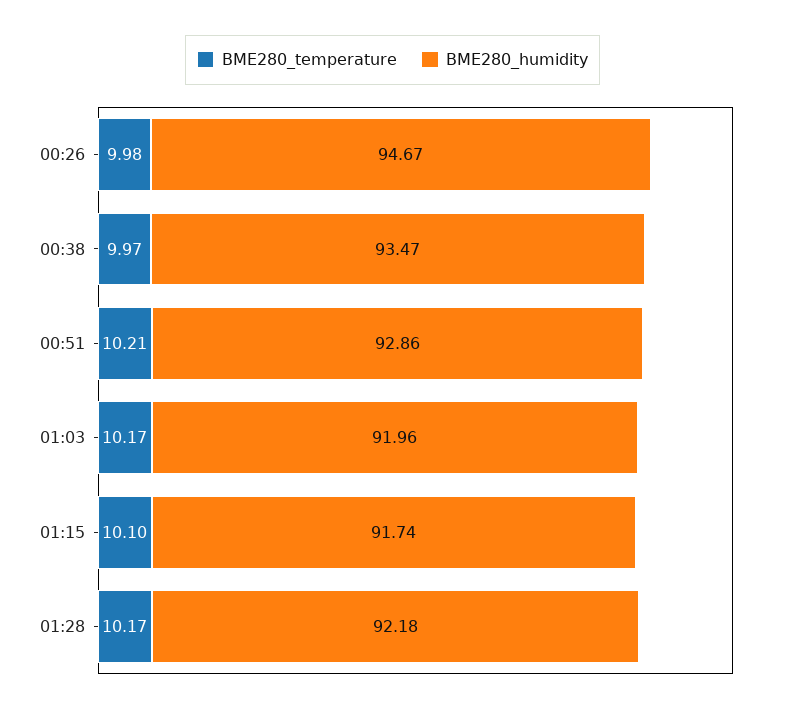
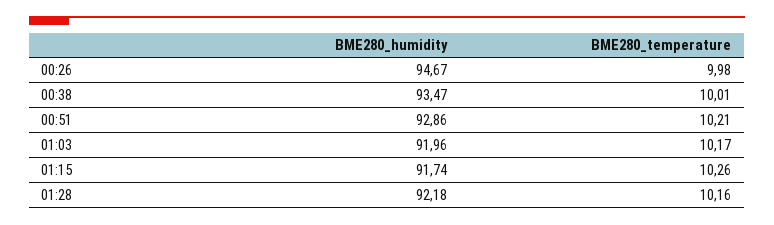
BME280_temperature, 00:38: 9.97 -> 10.01
BME280_temperature, 01:15: 10.1 -> 10.26
BME280_temperature, 01:28: 10.17 -> 10.16

